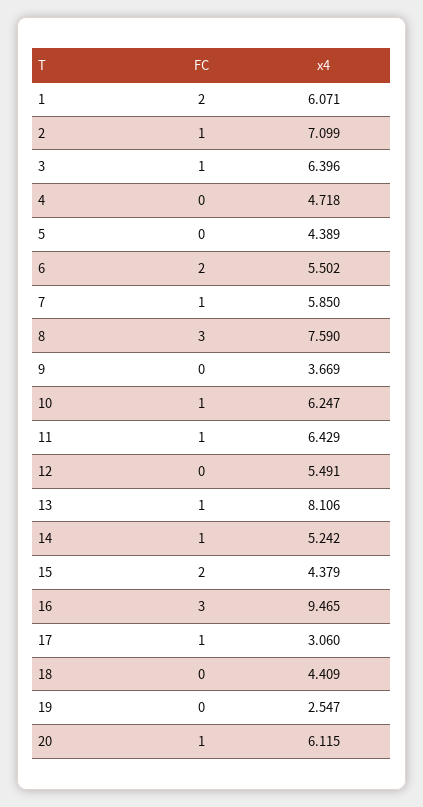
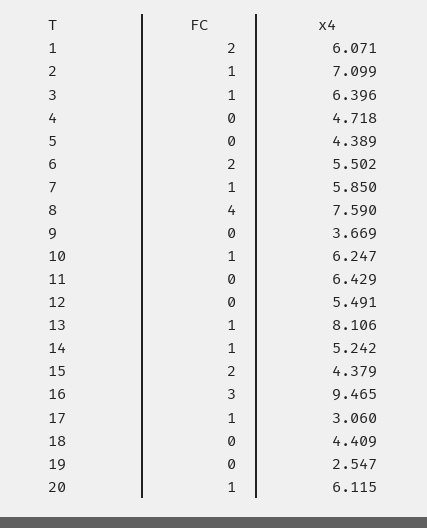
FC, 8: 3 -> 4
FC, 11: 1 -> 0

